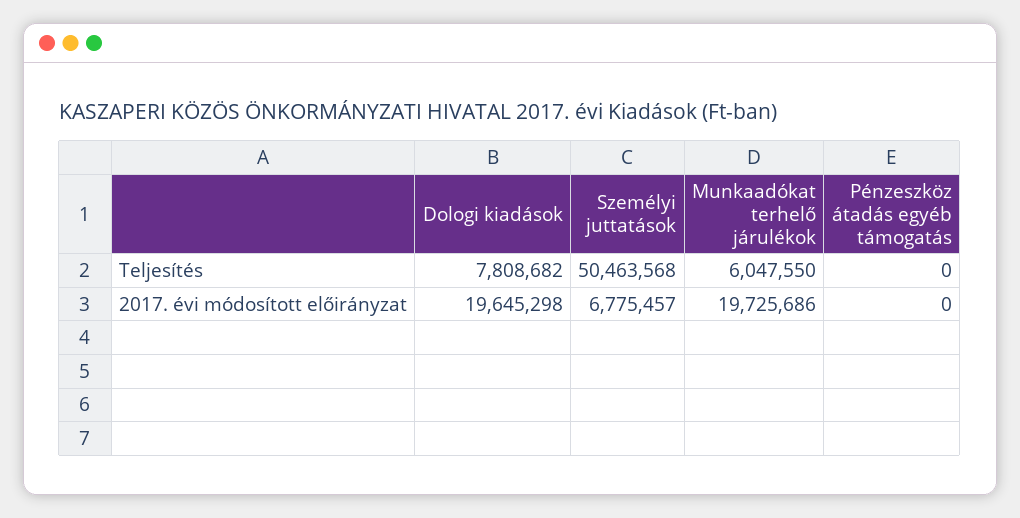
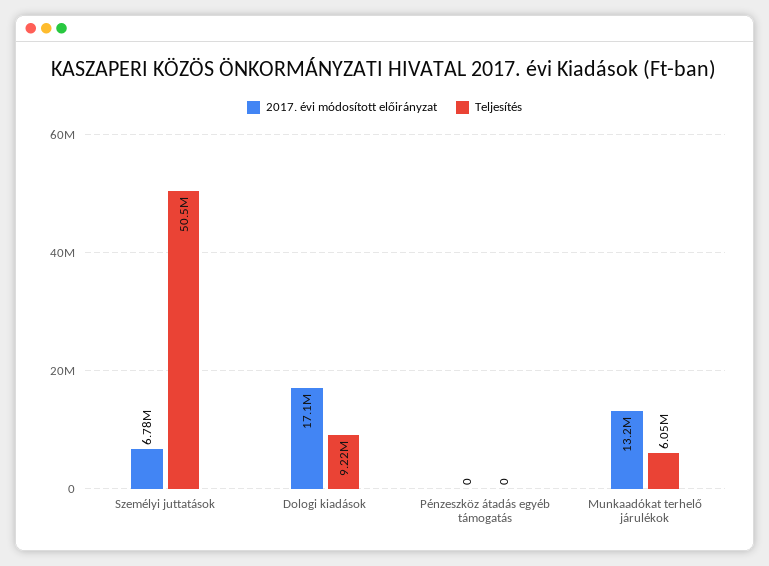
Teljesítés, Dologi kiadások: 7808682 -> 9220000
2017. évi módosított előirányzat, Dologi kiadások: 19645298 -> 17100000
2017. évi módosított előirányzat, Munkaadókat terhelő járulékok: 19725686 -> 13200000

